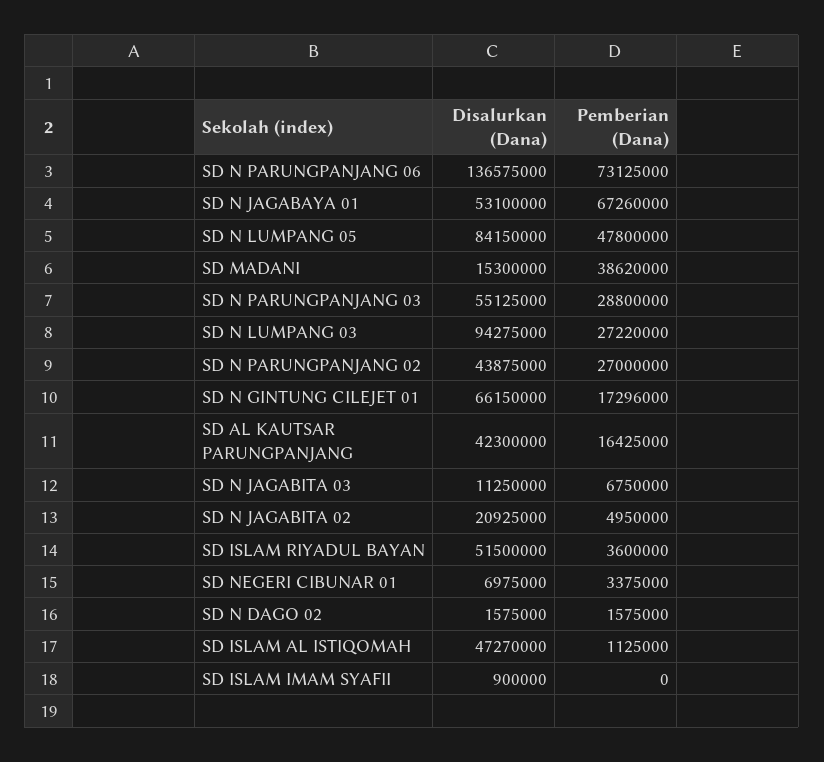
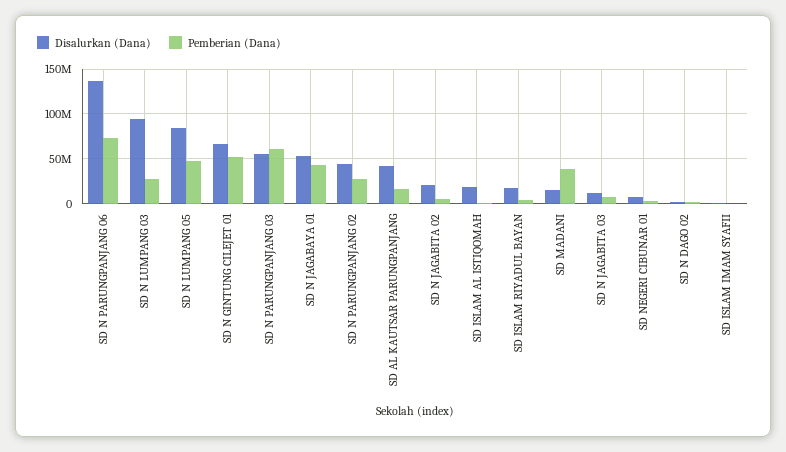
Pemberian (Dana), SD N JAGABAYA 01: 67260000 -> 40000000
Pemberian (Dana), SD N PARUNGPANJANG 03: 28800000 -> 60000000
Pemberian (Dana), SD N GINTUNG CILEJET 01: 17296000 -> 50000000
Disalurkan (Dana), SD ISLAM RIYADUL BAYAN: 51500000 -> 20000000
Disalurkan (Dana), SD ISLAM AL ISTIQOMAH: 47270000 -> 20000000

